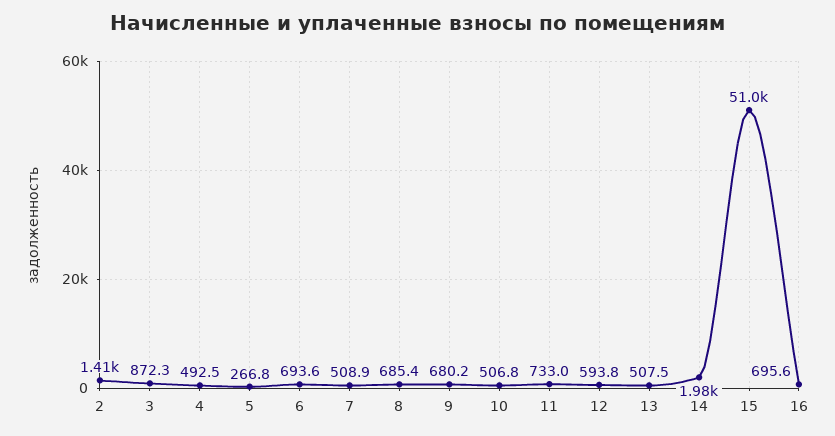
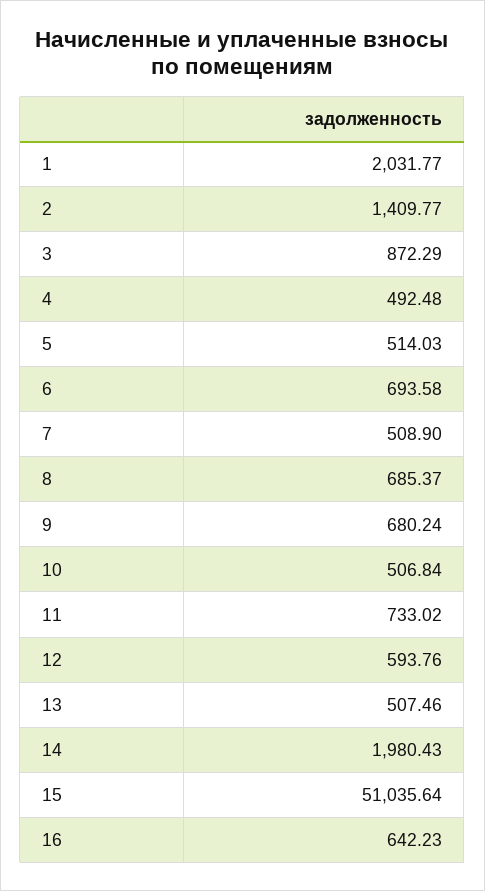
5: 266.8 -> 514.03
16: 695.6 -> 642.23
1: none -> 2031.77

